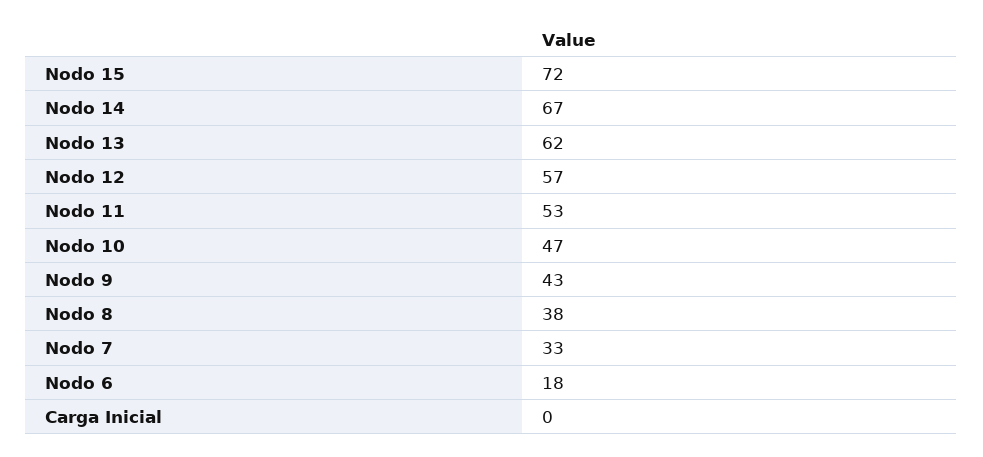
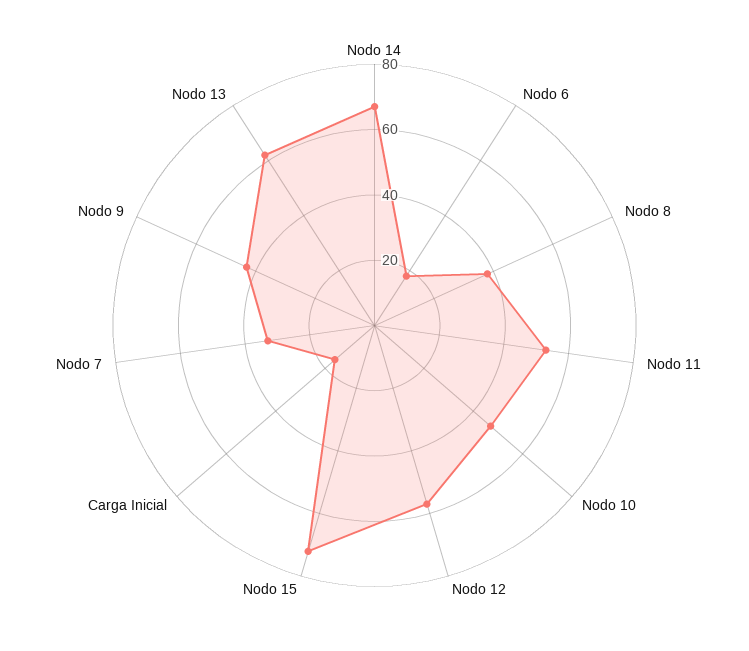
Carga Inicial: 0 -> 15

